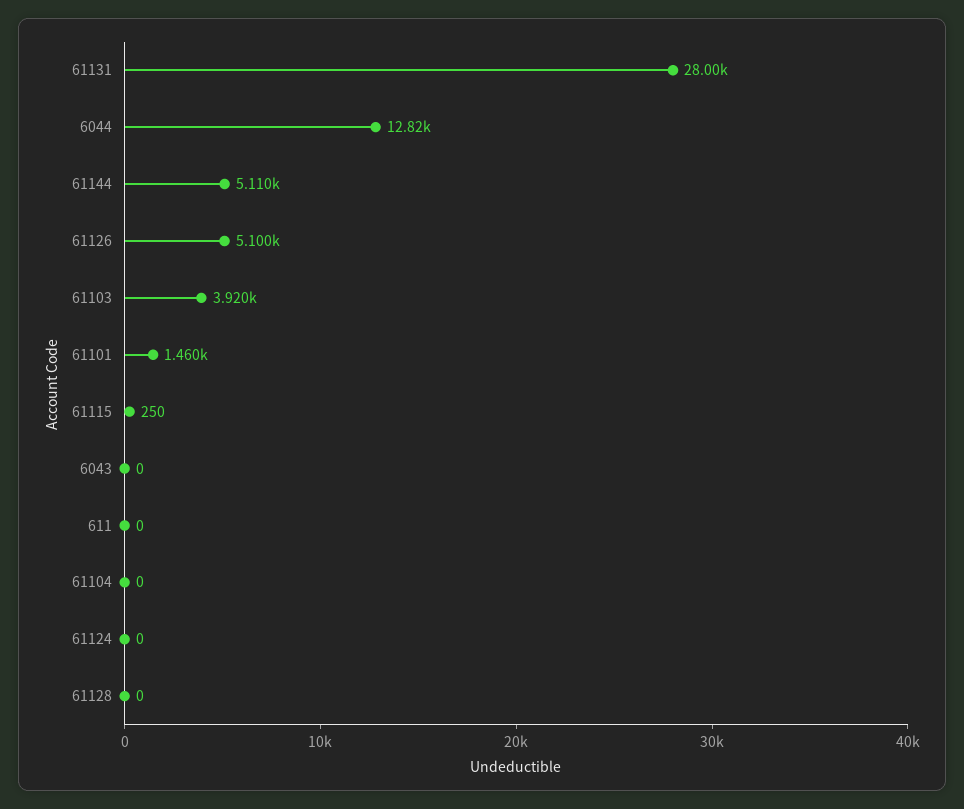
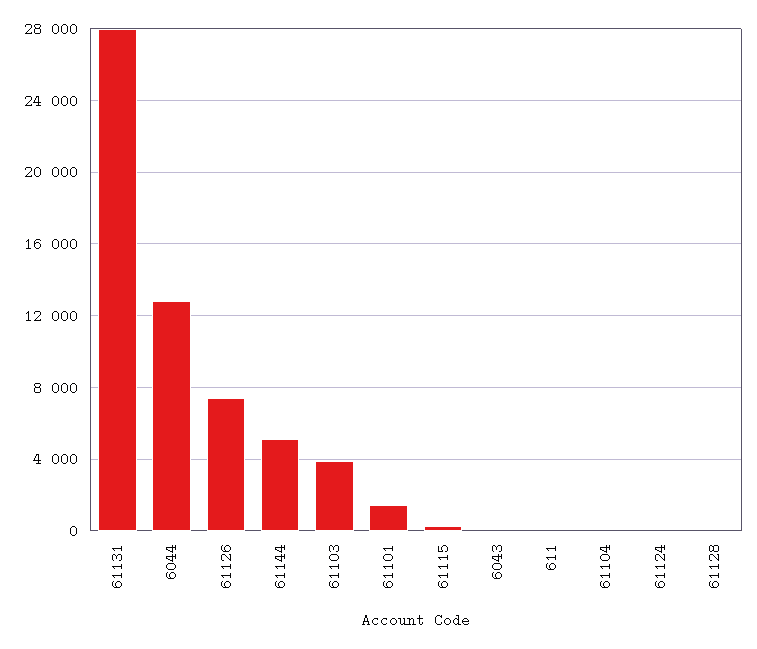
61126: 5100 -> 7500

